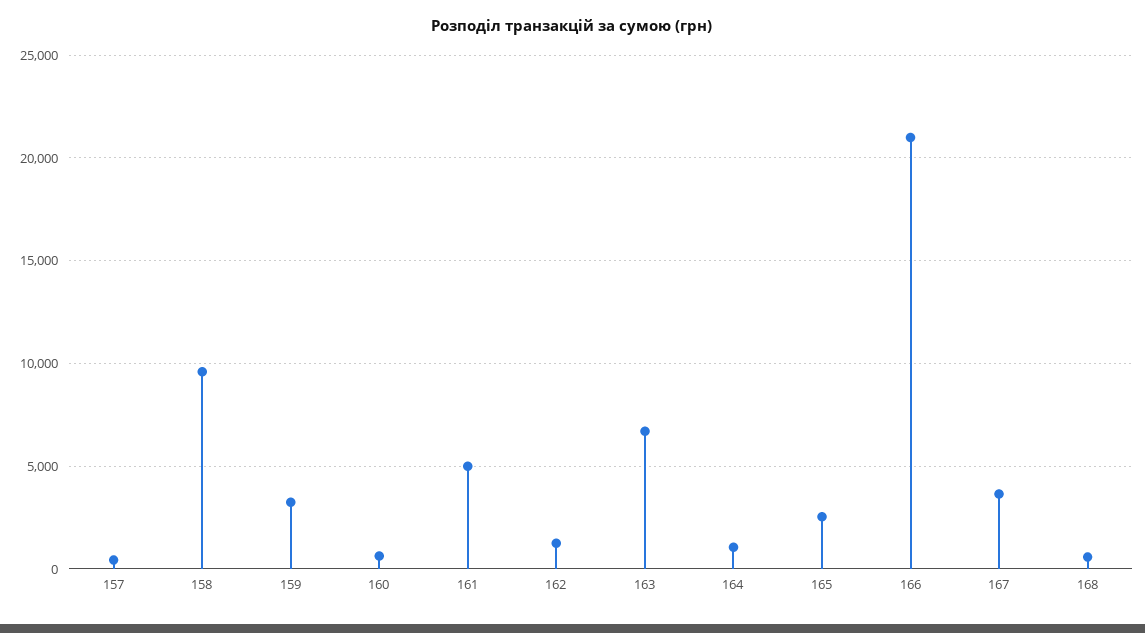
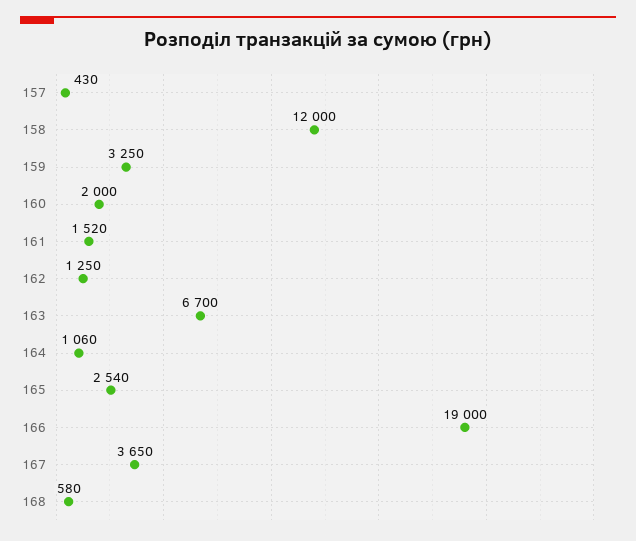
158: 9500 -> 12000
160: 500 -> 2000
161: 5000 -> 1520
166: 21000 -> 19000

